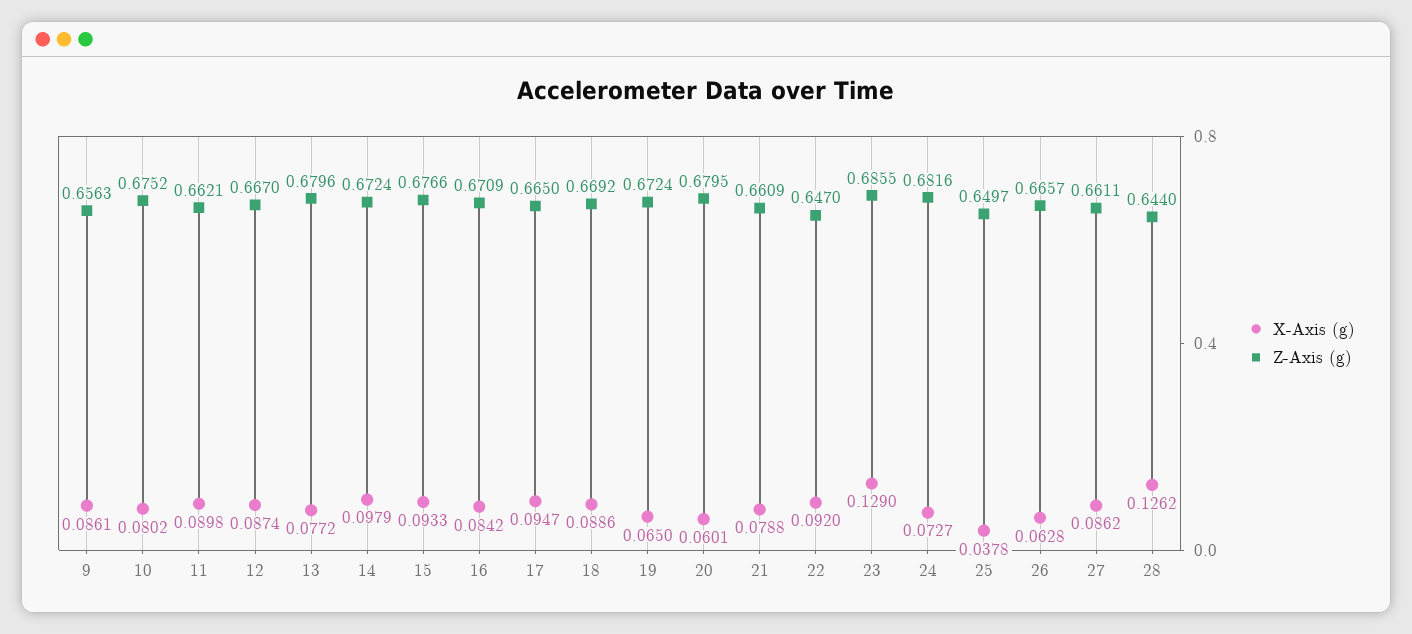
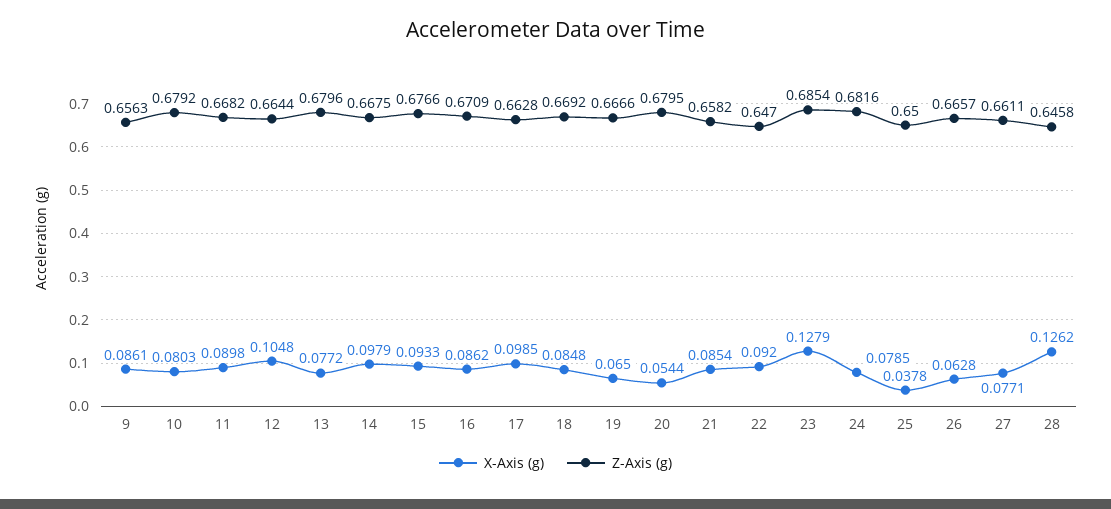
X-Axis (g), 10: 0.0802 -> 0.0803
Z-Axis (g), 10: 0.6752 -> 0.6792
Z-Axis (g), 11: 0.6621 -> 0.6682
X-Axis (g), 12: 0.0874 -> 0.1048
Z-Axis (g), 12: 0.667 -> 0.6644
Z-Axis (g), 14: 0.6724 -> 0.6675
X-Axis (g), 16: 0.0842 -> 0.0862
X-Axis (g), 17: 0.0947 -> 0.0985
Z-Axis (g), 17: 0.665 -> 0.6628
X-Axis (g), 18: 0.0886 -> 0.0848
Z-Axis (g), 19: 0.6724 -> 0.6666
X-Axis (g), 20: 0.0601 -> 0.0544
X-Axis (g), 21: 0.0788 -> 0.0854
Z-Axis (g), 21: 0.6609 -> 0.6582
X-Axis (g), 23: 0.129 -> 0.1279
Z-Axis (g), 23: 0.6855 -> 0.6854
X-Axis (g), 24: 0.0727 -> 0.0785
Z-Axis (g), 25: 0.6497 -> 0.65
X-Axis (g), 27: 0.0862 -> 0.0771
Z-Axis (g), 28: 0.644 -> 0.6458

